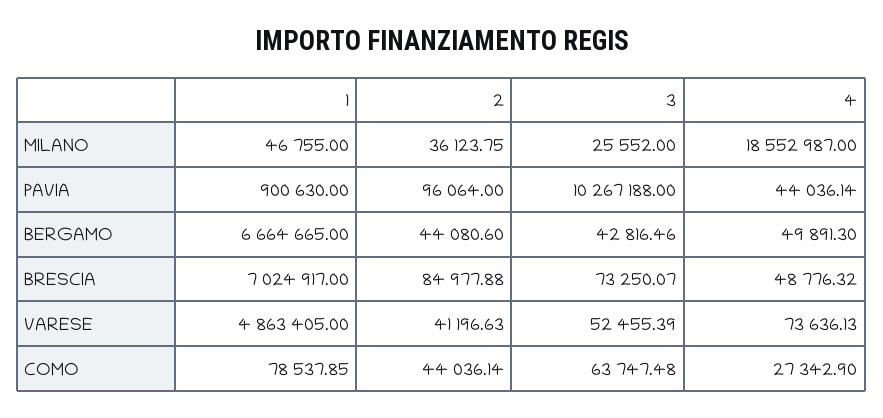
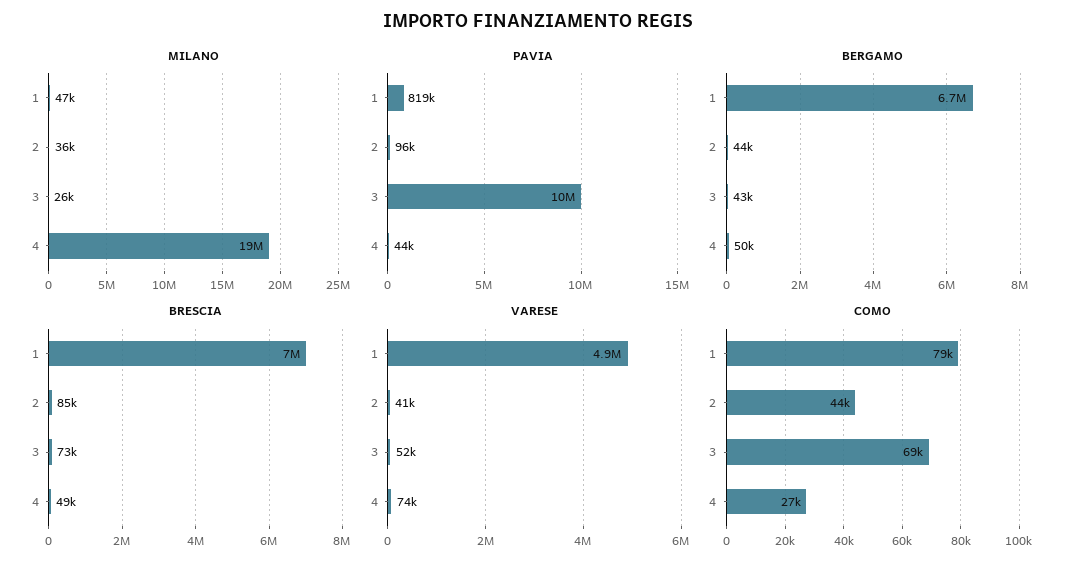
PAVIA, 1: 900630 -> 819000
COMO, 3: 63747.48 -> 69000

